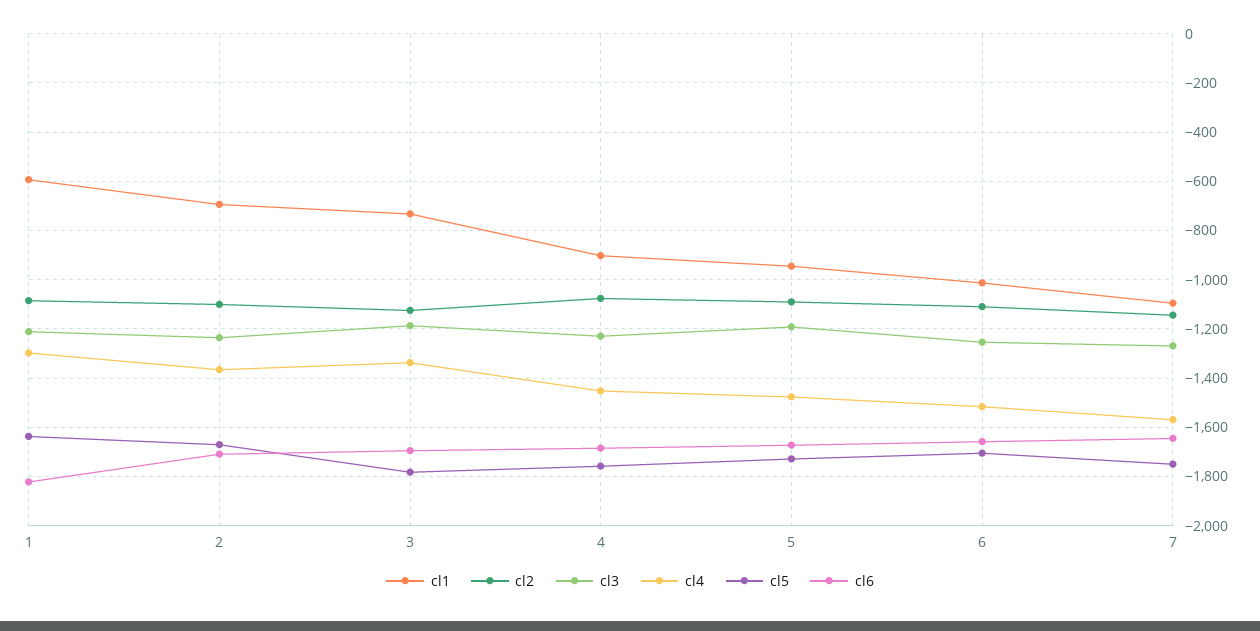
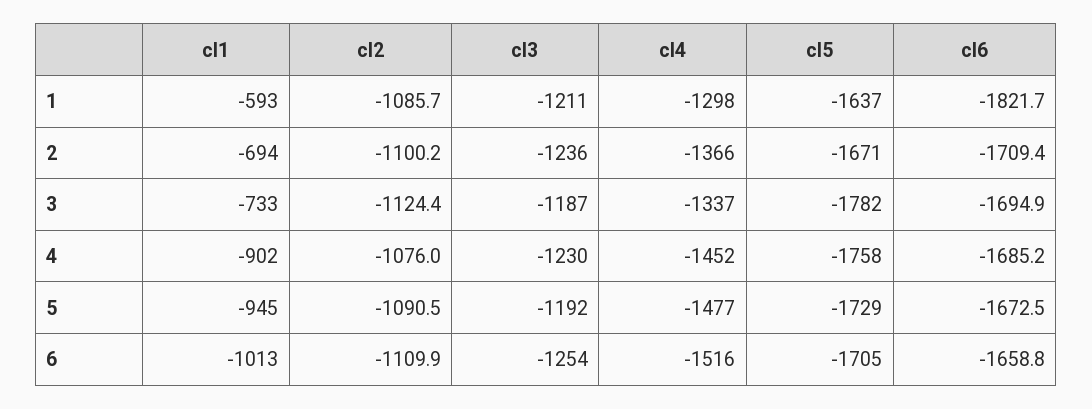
cl1, 7: -1100 -> none
cl2, 7: -1150 -> none
cl3, 7: -1275 -> none
cl4, 7: -1575 -> none
cl5, 7: -1750 -> none
cl6, 7: -1650 -> none

